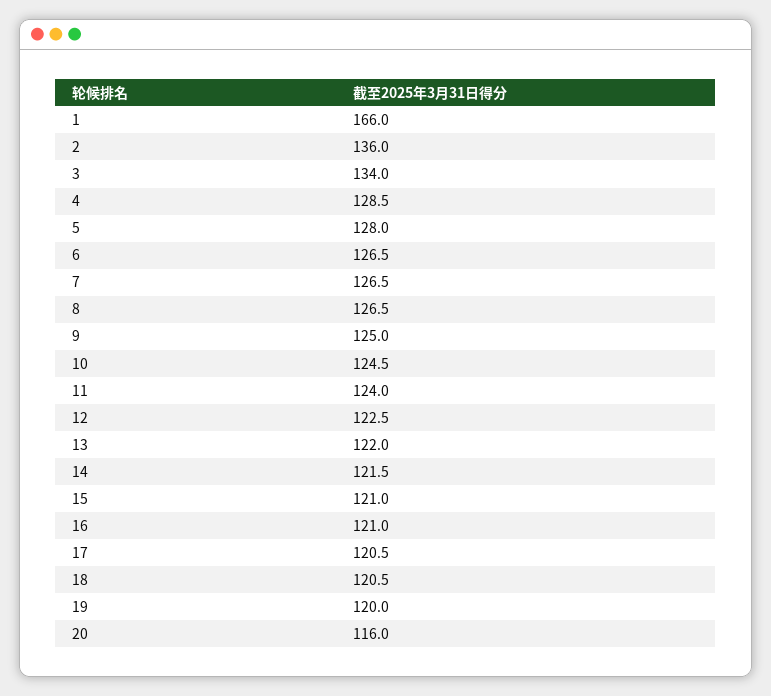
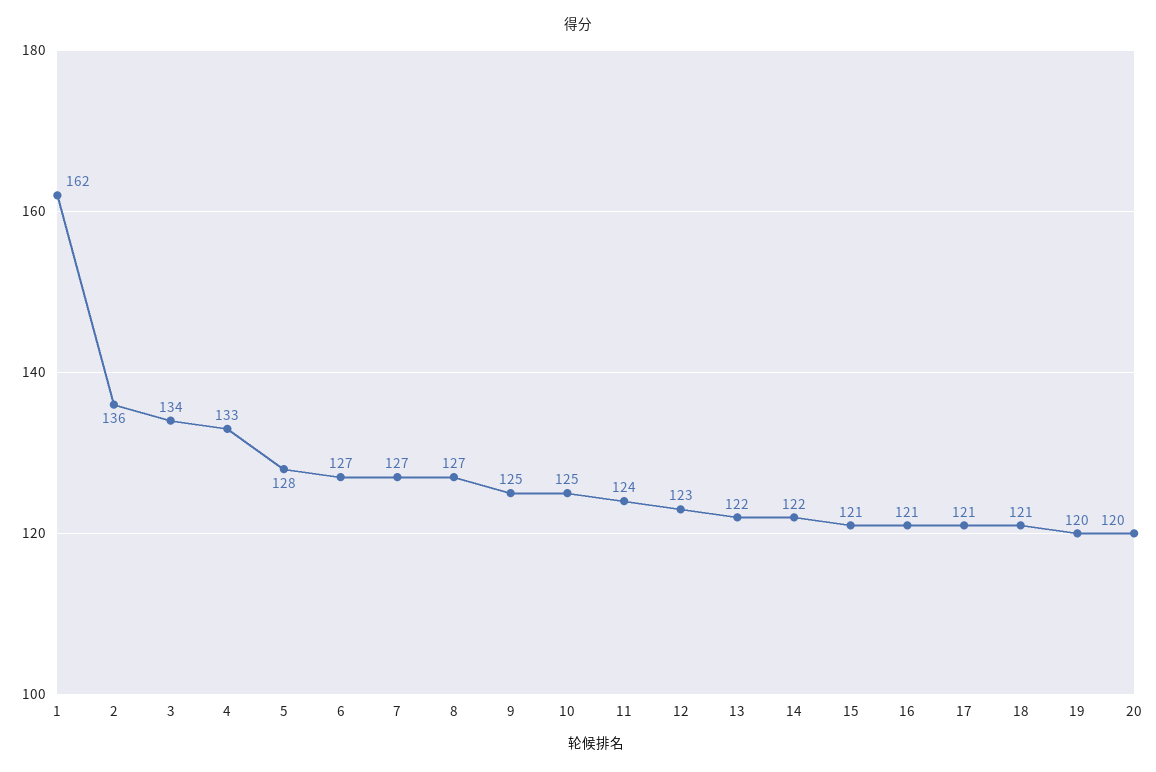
1: 166 -> 162
4: 128.5 -> 133
20: 116 -> 120

